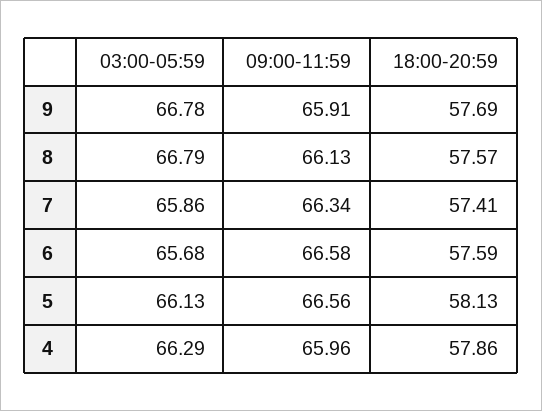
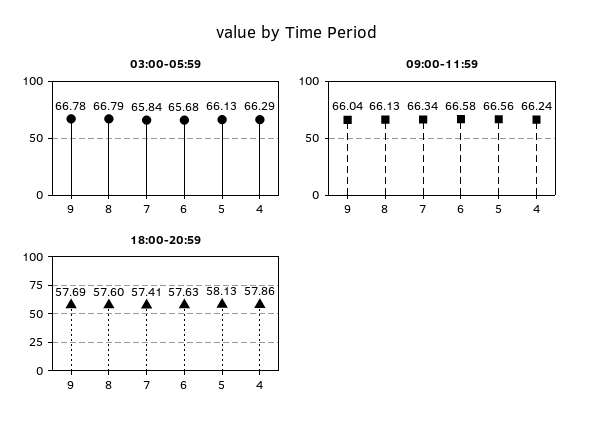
09:00-11:59, 9: 65.91 -> 66.04
18:00-20:59, 8: 57.57 -> 57.6
03:00-05:59, 7: 65.86 -> 65.84
18:00-20:59, 6: 57.59 -> 57.63
09:00-11:59, 4: 65.96 -> 66.24

